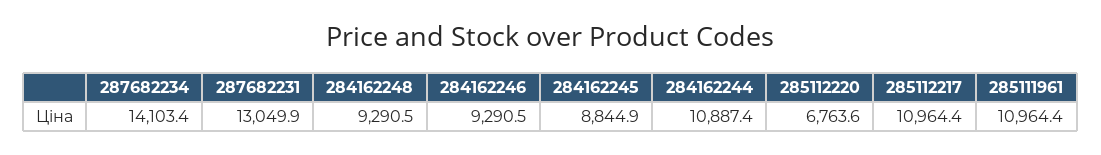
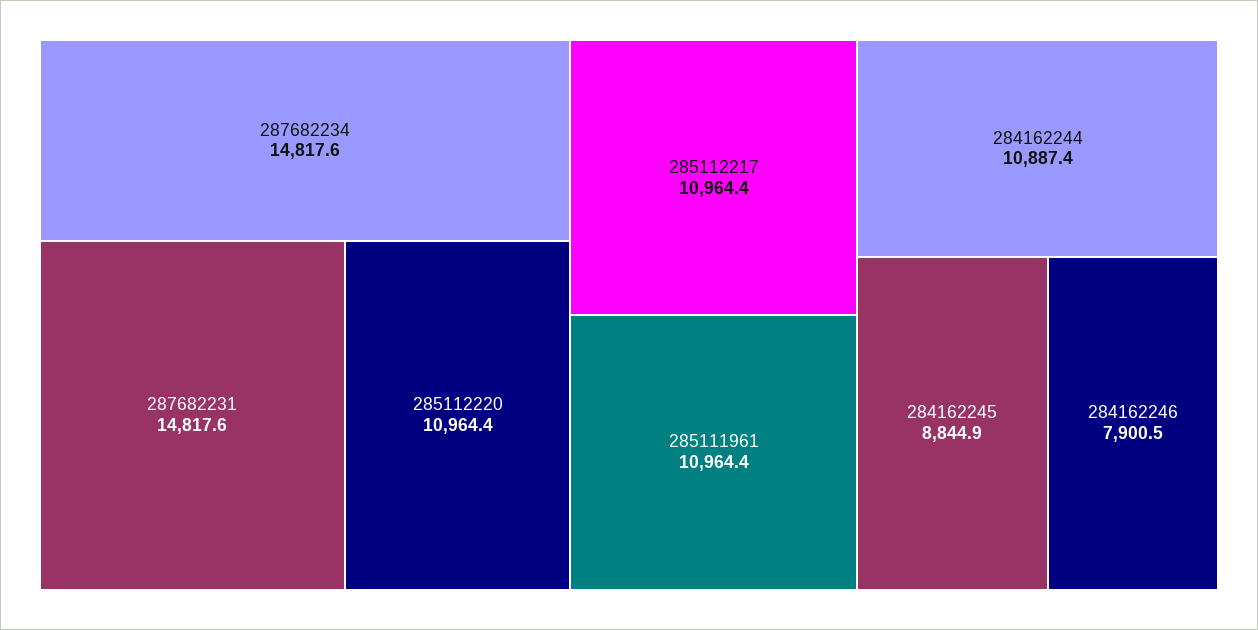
287682234: 14103.4 -> 14817.6
287682231: 13049.9 -> 14817.6
284162248: 9290.5 -> none
284162246: 9290.5 -> 7900.5
285112220: 6763.6 -> 10964.4

